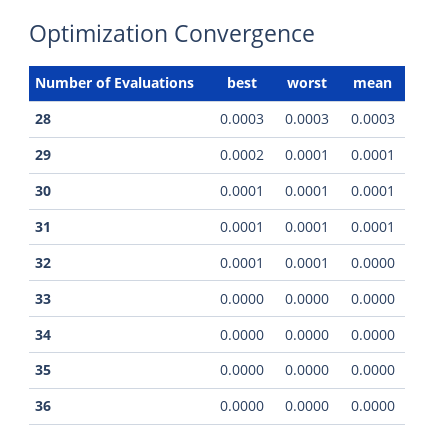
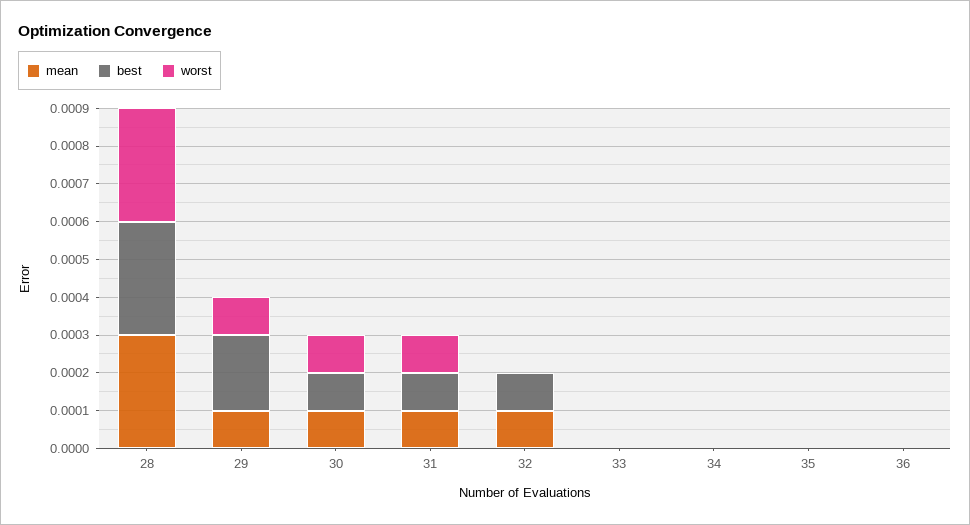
worst, 32: 0.0001 -> 0
mean, 32: 0 -> 0.0001

